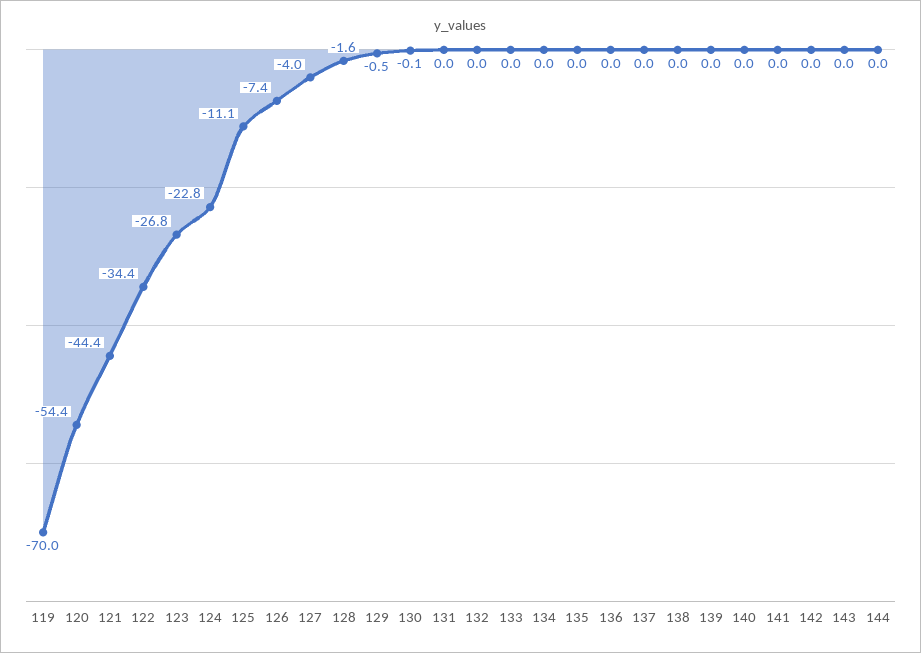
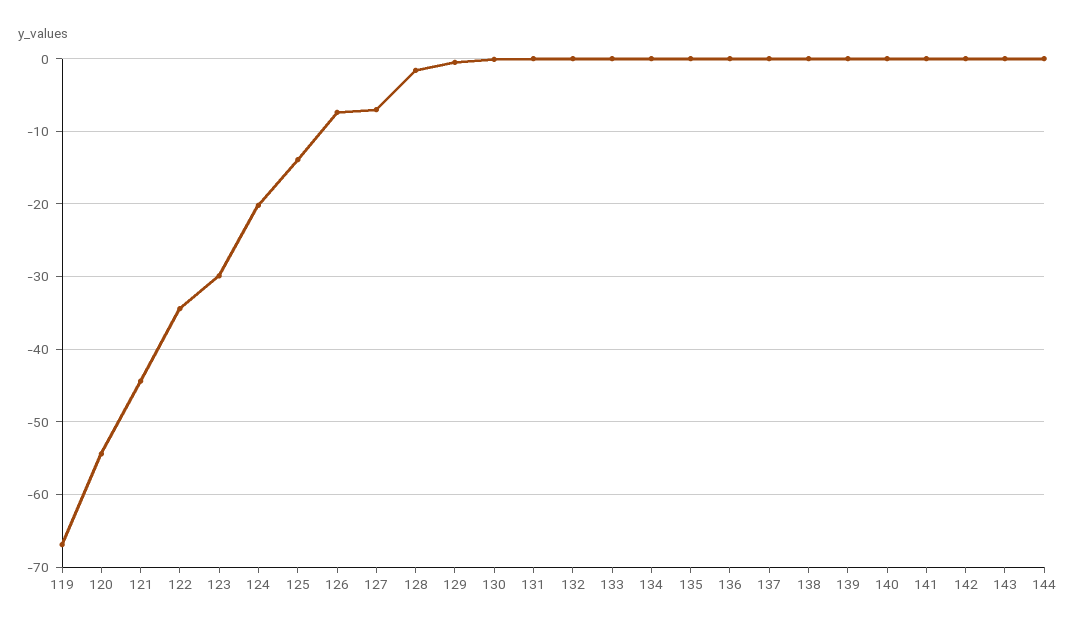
119: -70 -> -67
123: -26.8 -> -30
124: -22.8 -> -20
125: -11.1 -> -14
127: -4 -> -7

